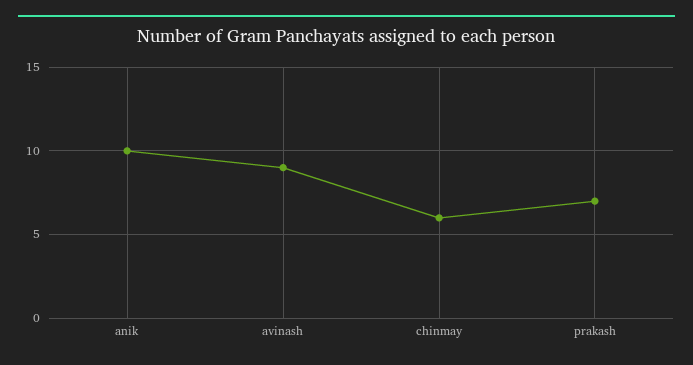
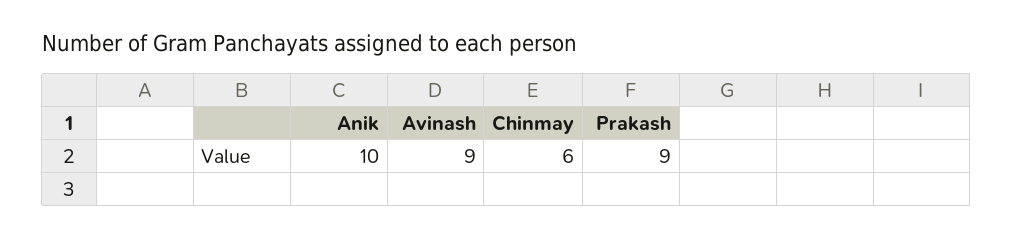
prakash: 7 -> 9

